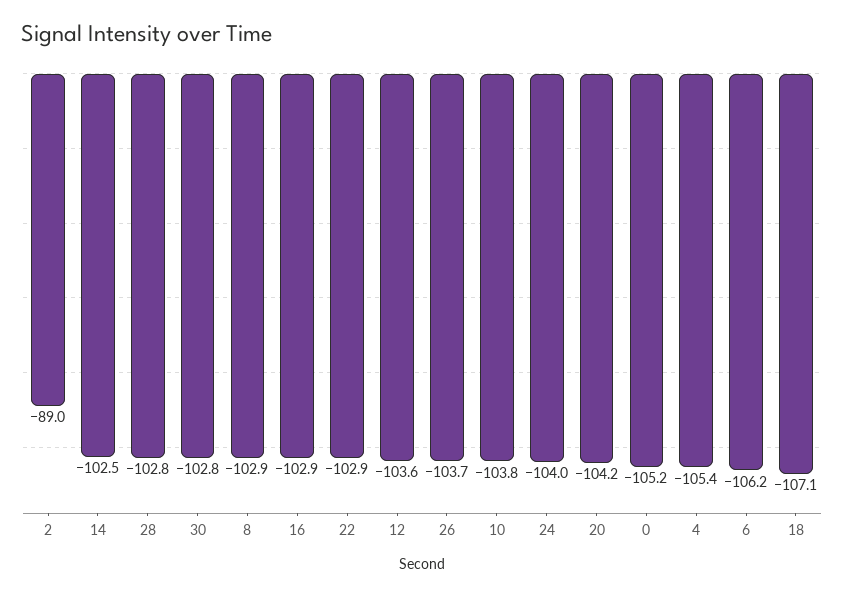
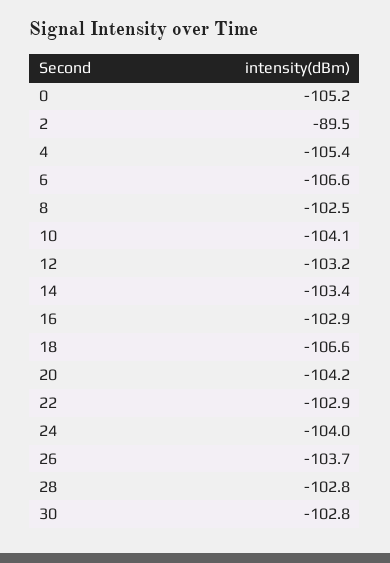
2: -89 -> -89.5
14: -102.5 -> -103.4
8: -102.9 -> -102.5
12: -103.6 -> -103.2
10: -103.8 -> -104.1
6: -106.2 -> -106.6
18: -107.1 -> -106.6

